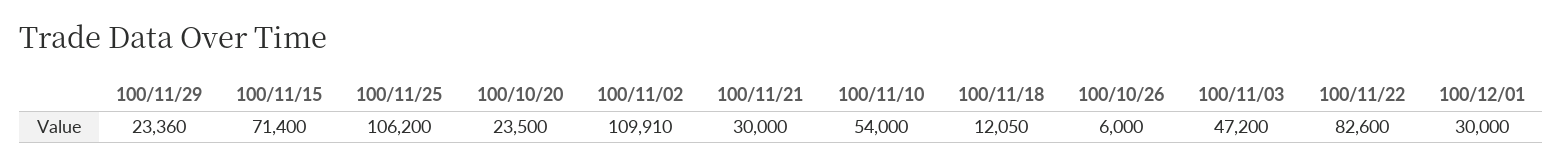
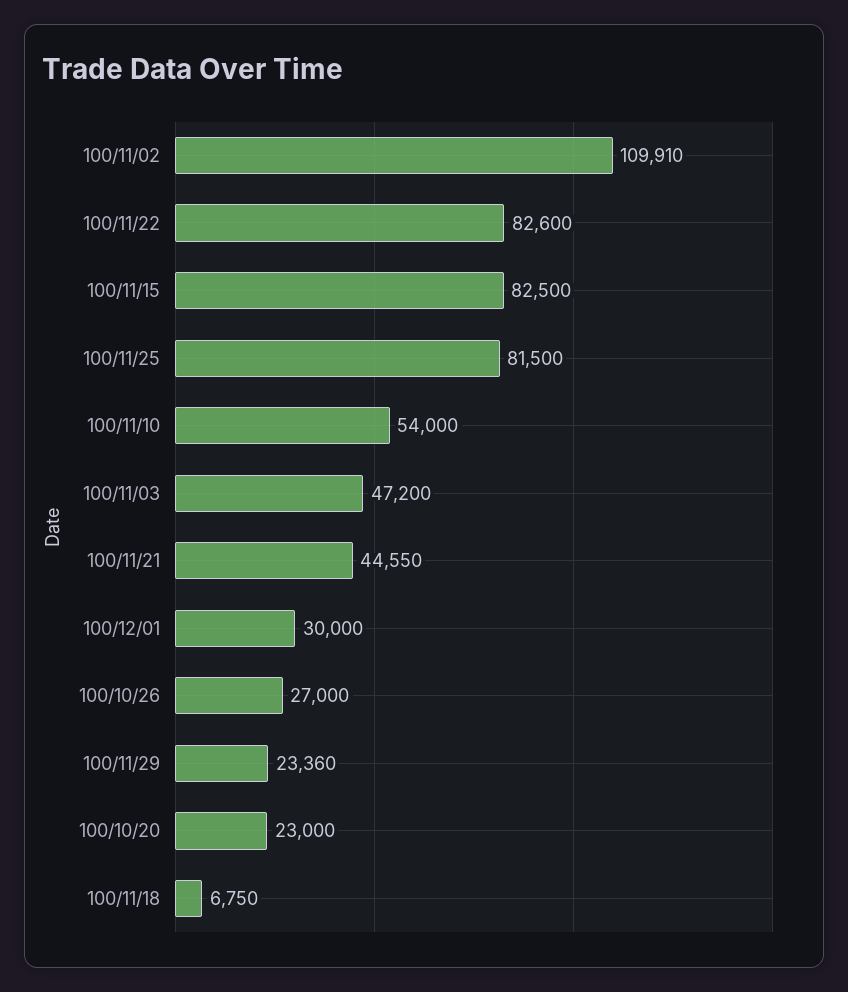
100/11/15: 71400 -> 82500
100/11/25: 106200 -> 81500
100/10/20: 23500 -> 23000
100/11/21: 30000 -> 44550
100/11/18: 12050 -> 6750
100/10/26: 6000 -> 27000

